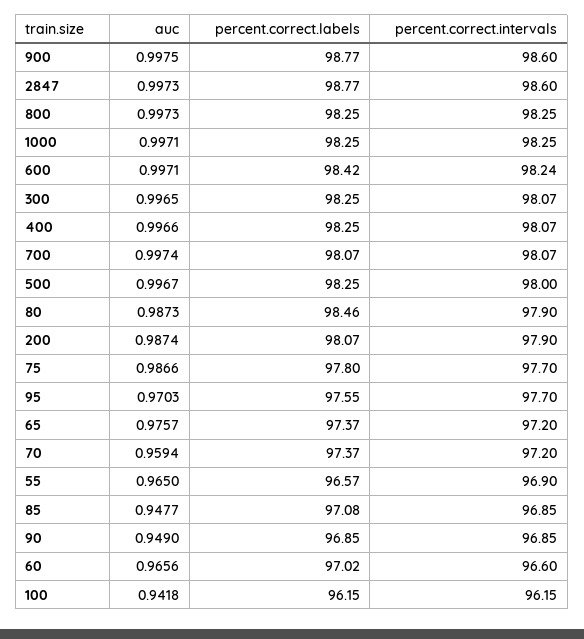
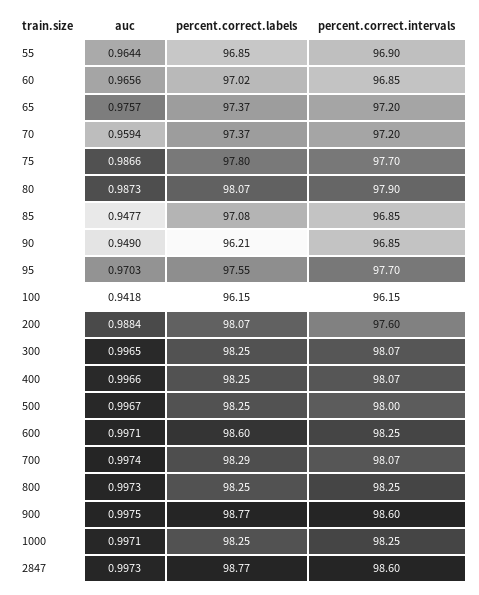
percent.correct.labels, 600: 98.42 -> 98.6
percent.correct.intervals, 600: 98.24 -> 98.25
percent.correct.labels, 700: 98.07 -> 98.29
percent.correct.labels, 80: 98.46 -> 98.07
auc, 200: 0.9874 -> 0.9884
percent.correct.intervals, 200: 97.9 -> 97.6
auc, 55: 0.965 -> 0.9644
percent.correct.labels, 55: 96.57 -> 96.85
percent.correct.labels, 90: 96.85 -> 96.21
percent.correct.intervals, 60: 96.6 -> 96.85

